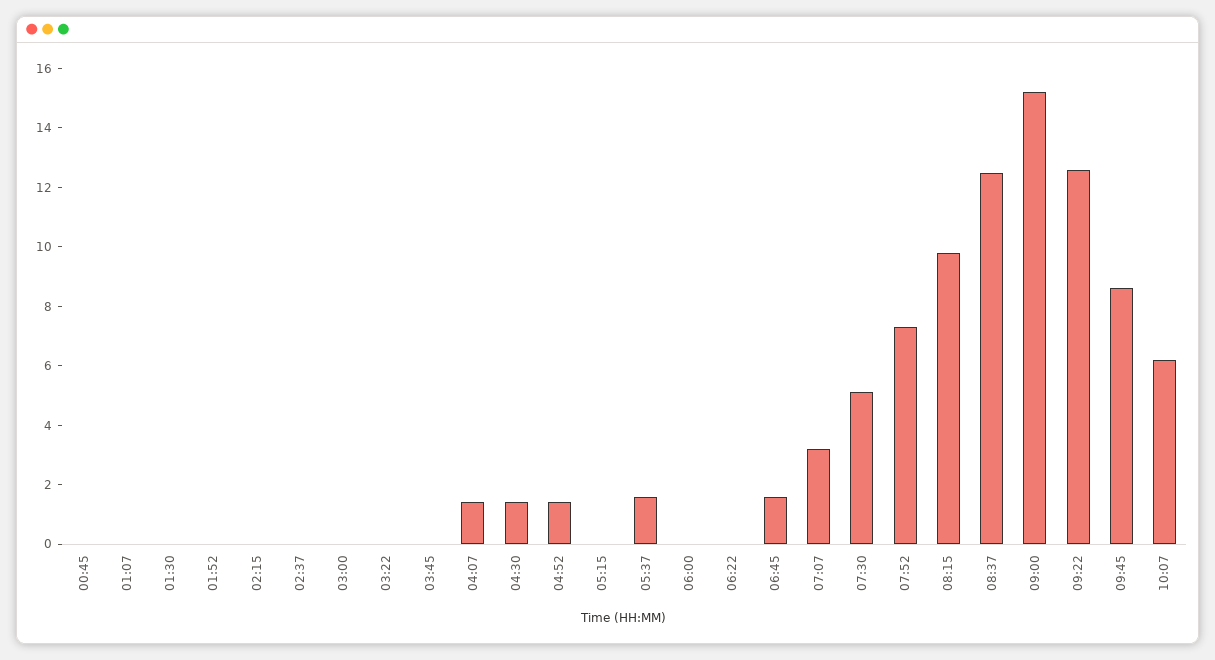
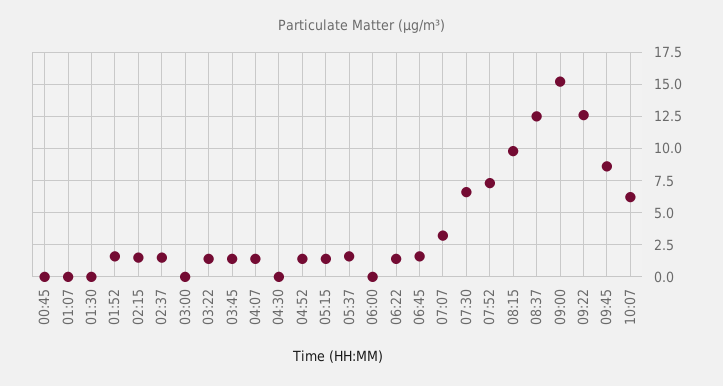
01:52: 0 -> 1.5
02:15: 0 -> 1.5
02:37: 0 -> 1.5
03:22: 0 -> 1.5
03:45: 0 -> 1.5
04:30: 1.5 -> 0
05:15: 0 -> 1.5
06:22: 0 -> 1.5
07:30: 5 -> 6.5

